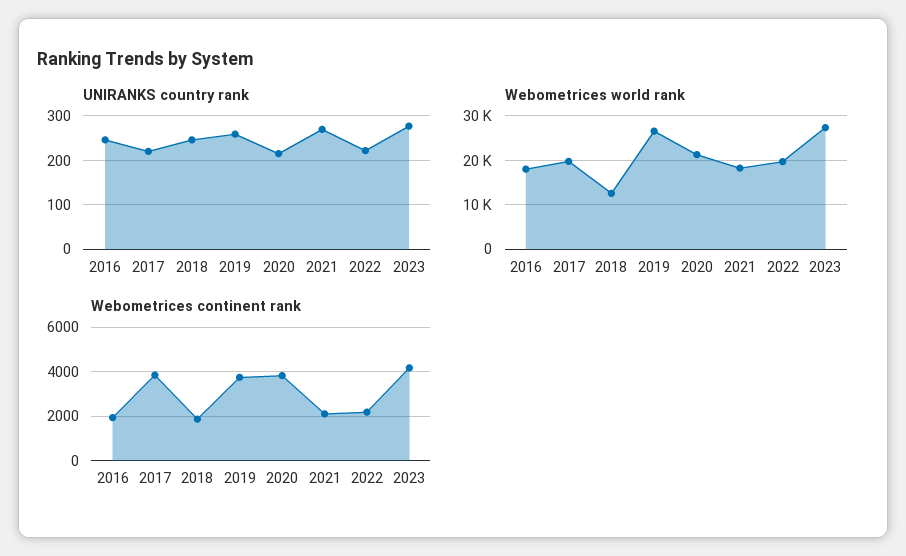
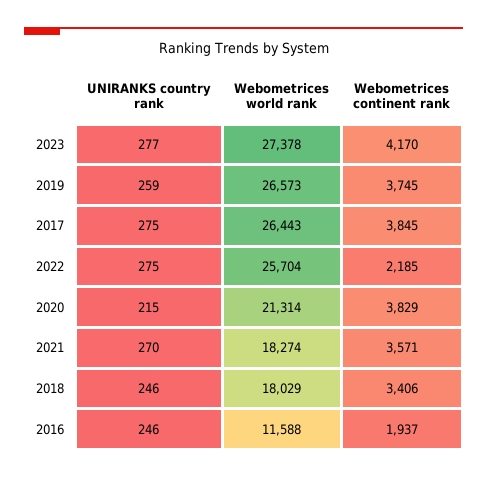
UNIRANKS country rank, 2017: 220 -> 275
UNIRANKS country rank, 2022: 220 -> 275
Webometrices world rank, 2016: 18000 -> 11588
Webometrices world rank, 2017: 20000 -> 26443
Webometrices world rank, 2018: 12000 -> 18029
Webometrices world rank, 2022: 20000 -> 25704
Webometrices continent rank, 2018: 2000 -> 3406
Webometrices continent rank, 2021: 2000 -> 3571

